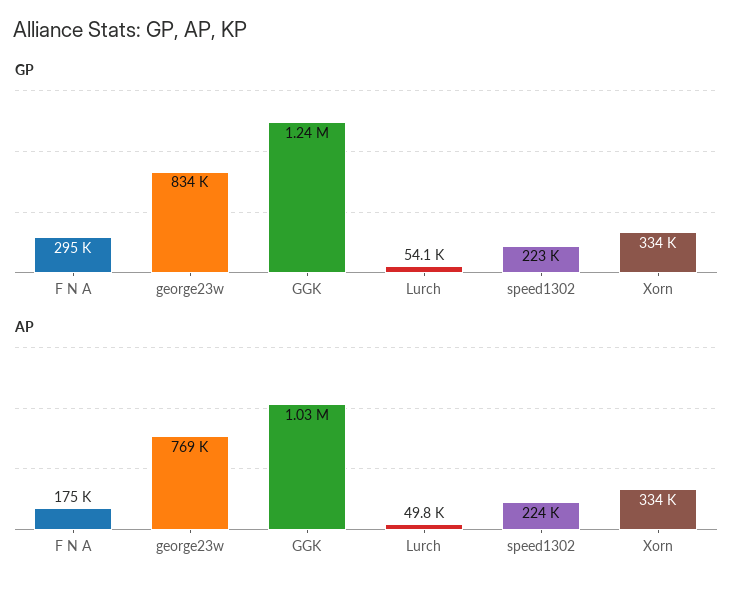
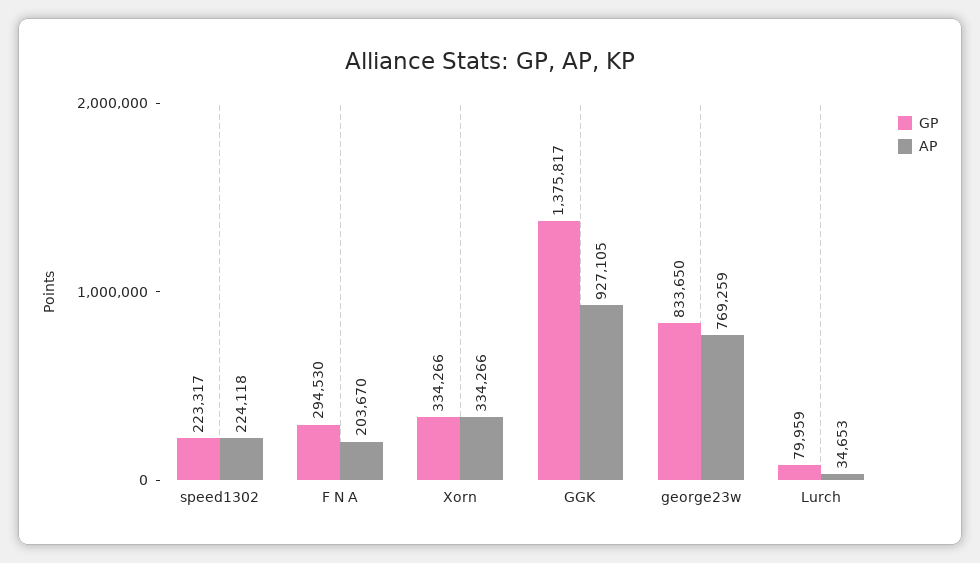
GP, GGK: 1240000 -> 1375817
GP, Lurch: 54100 -> 79959
AP, F N A: 175000 -> 203670
AP, GGK: 1030000 -> 927105
AP, Lurch: 49800 -> 34653

